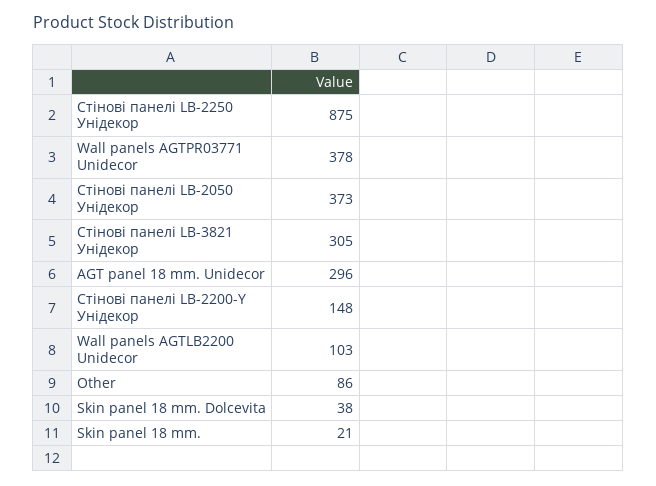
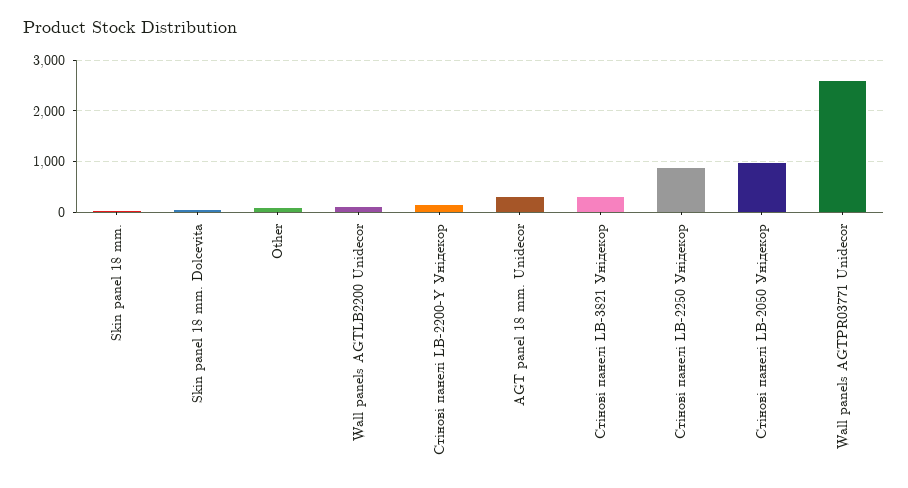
Wall panels AGTPR03771 Unidecor: 378 -> 2600
Стінові панелі LB-2050 Унідекор: 373 -> 1000

